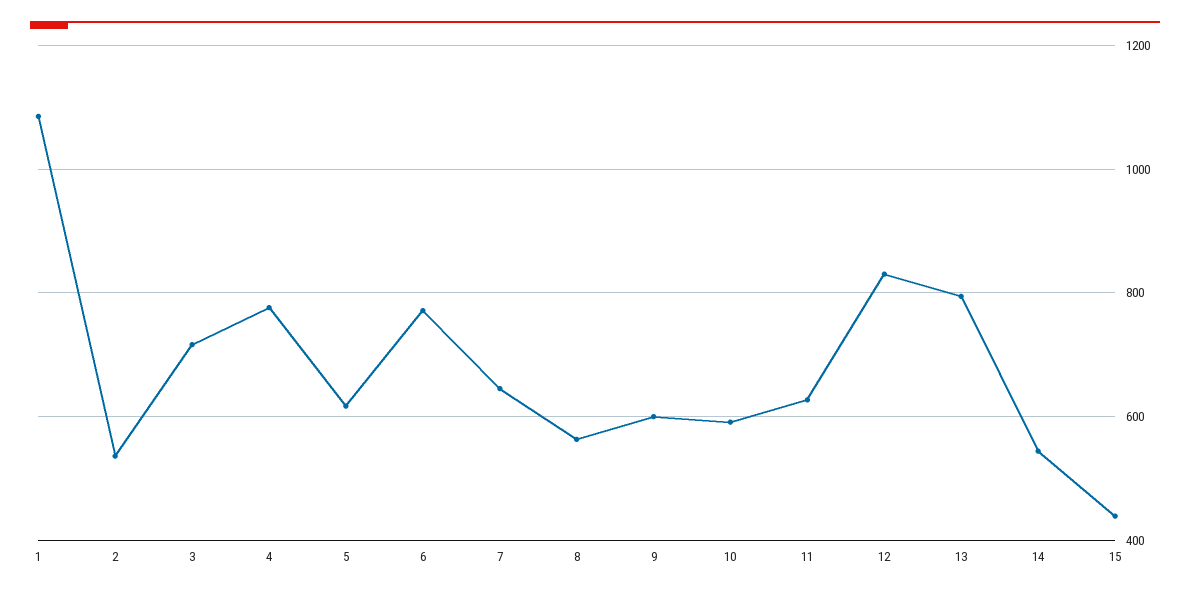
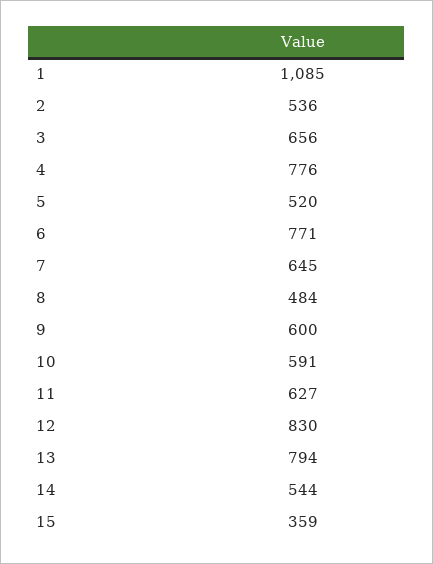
3: 720 -> 656
5: 620 -> 520
8: 560 -> 484
15: 440 -> 359

